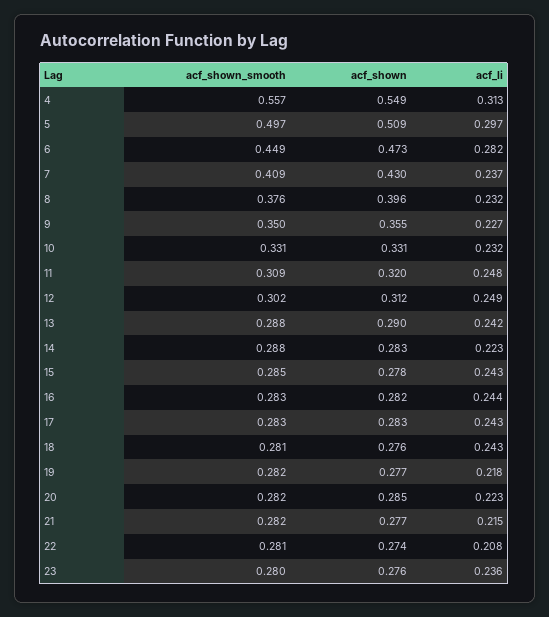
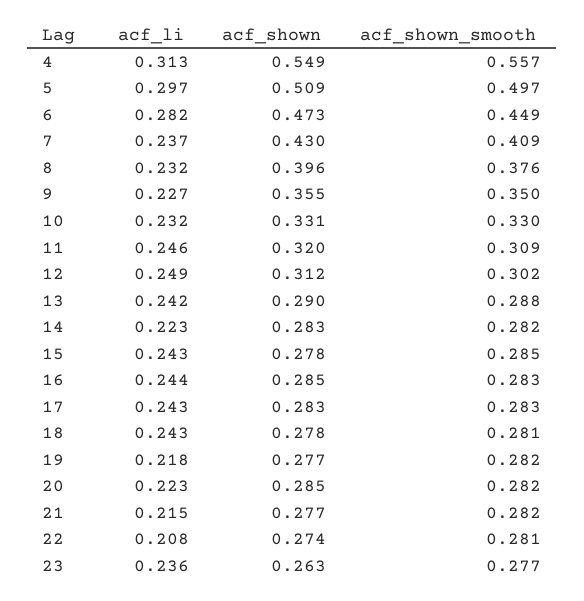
acf_shown_smooth, 10: 0.331 -> 0.33
acf_li, 11: 0.248 -> 0.246
acf_shown_smooth, 14: 0.288 -> 0.282
acf_shown, 16: 0.282 -> 0.285
acf_shown, 18: 0.276 -> 0.278
acf_shown_smooth, 23: 0.28 -> 0.277
acf_shown, 23: 0.276 -> 0.263

